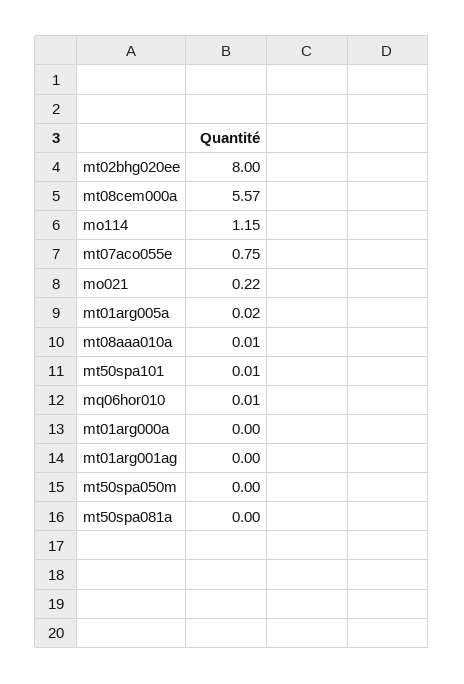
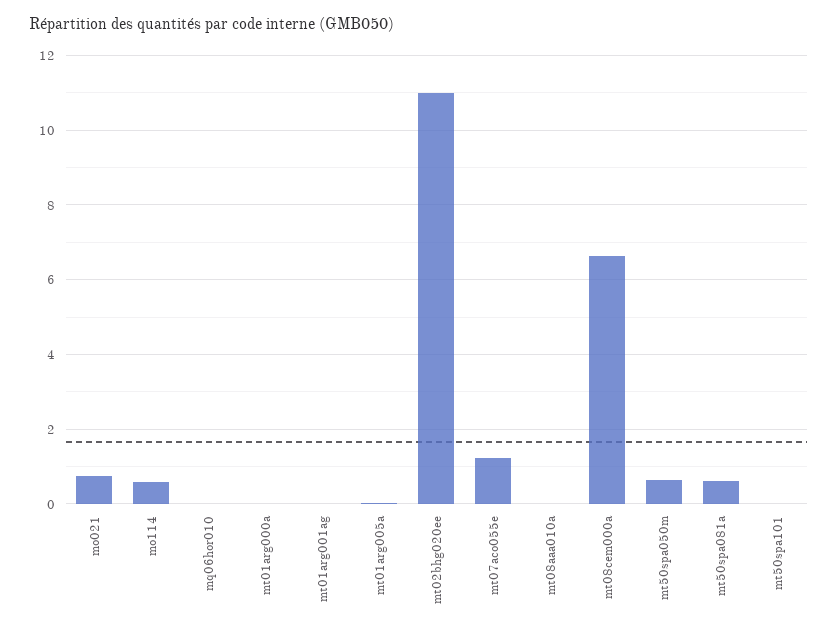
mt02bhg020ee: 8 -> 11
mt08cem000a: 5.57 -> 6.6
mo114: 1.15 -> 0.6
mt07aco055e: 0.75 -> 1.2
mo021: 0.22 -> 0.8
mt50spa050m: 0 -> 0.6
mt50spa081a: 0 -> 0.6

